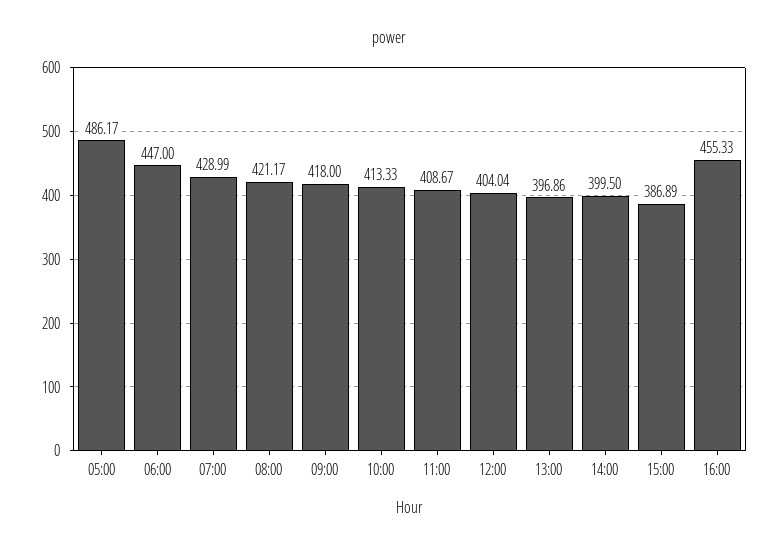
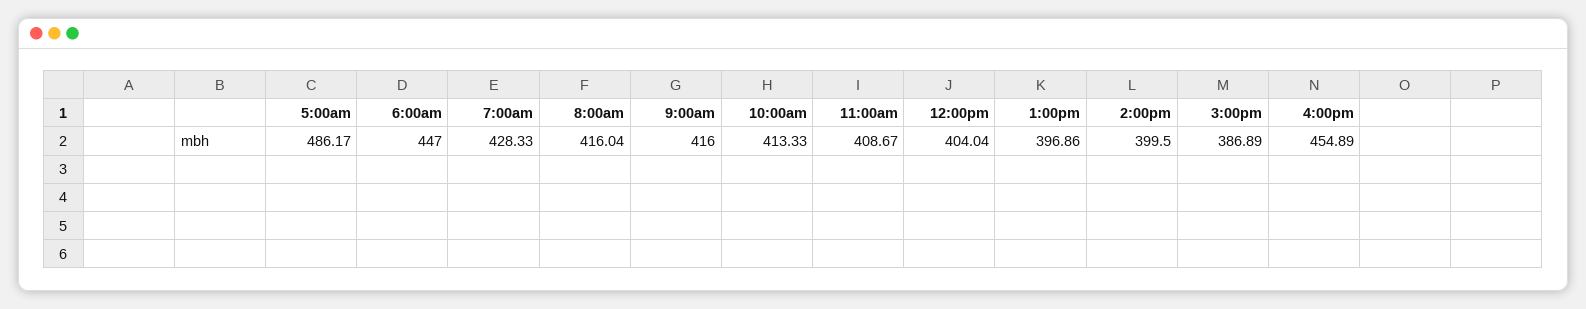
07:00: 428.99 -> 428.33
08:00: 421.17 -> 416.04
09:00: 418 -> 416
16:00: 455.33 -> 454.89

